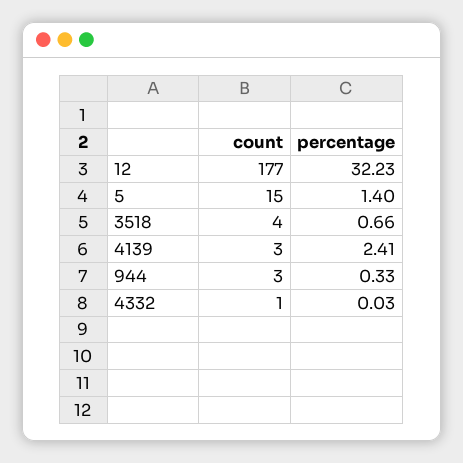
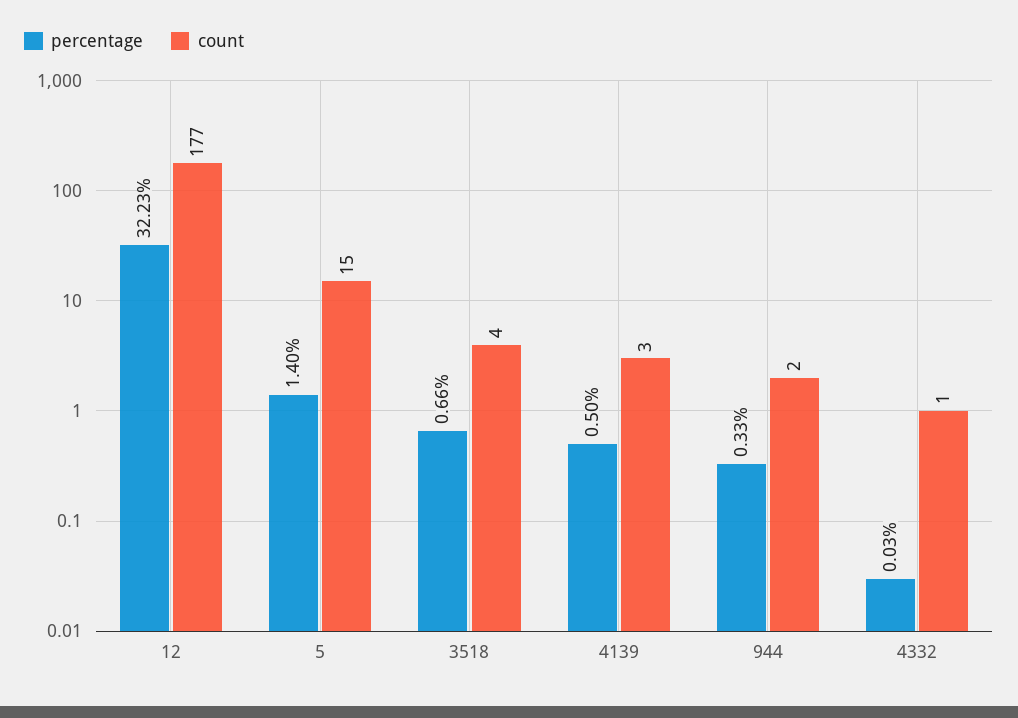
percentage, 4139: 2.41 -> 0.5
count, 944: 3 -> 2

